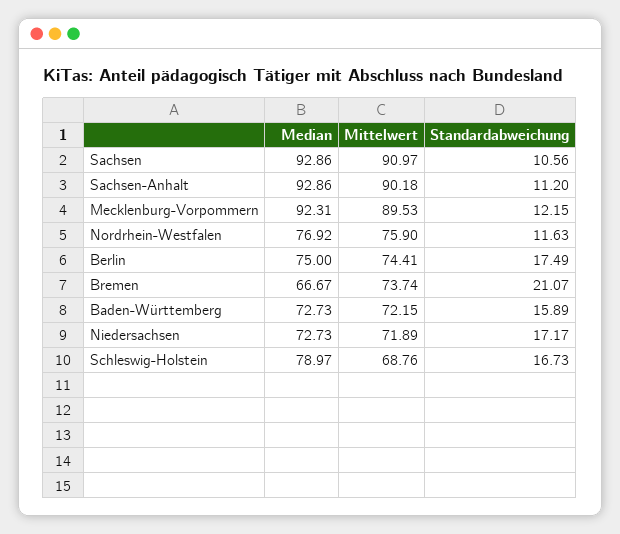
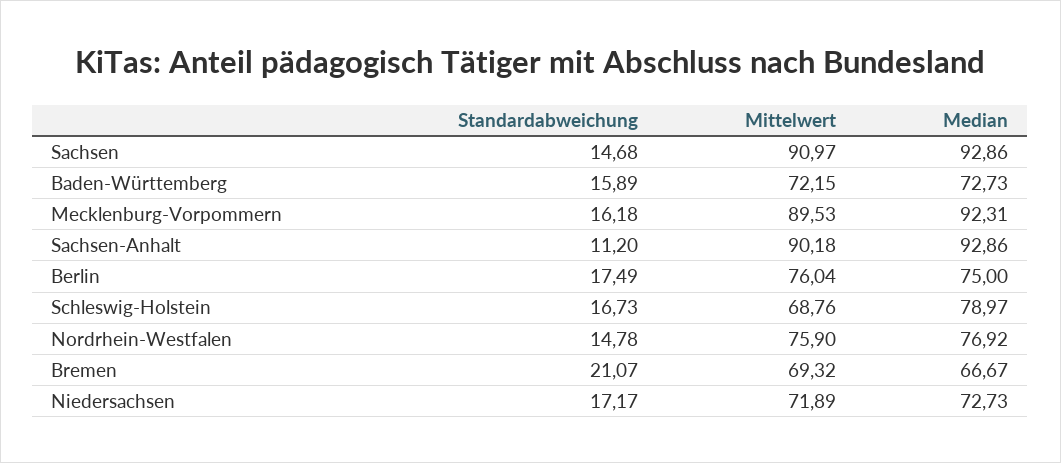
Standardabweichung, Sachsen: 10.56 -> 14.68
Standardabweichung, Mecklenburg-Vorpommern: 12.15 -> 16.18
Standardabweichung, Nordrhein-Westfalen: 11.63 -> 14.78
Mittelwert, Berlin: 74.41 -> 76.04
Mittelwert, Bremen: 73.74 -> 69.32

